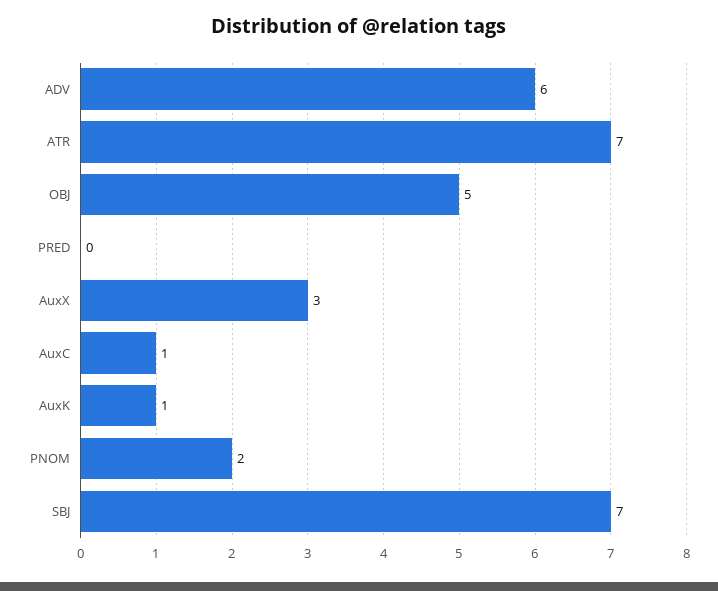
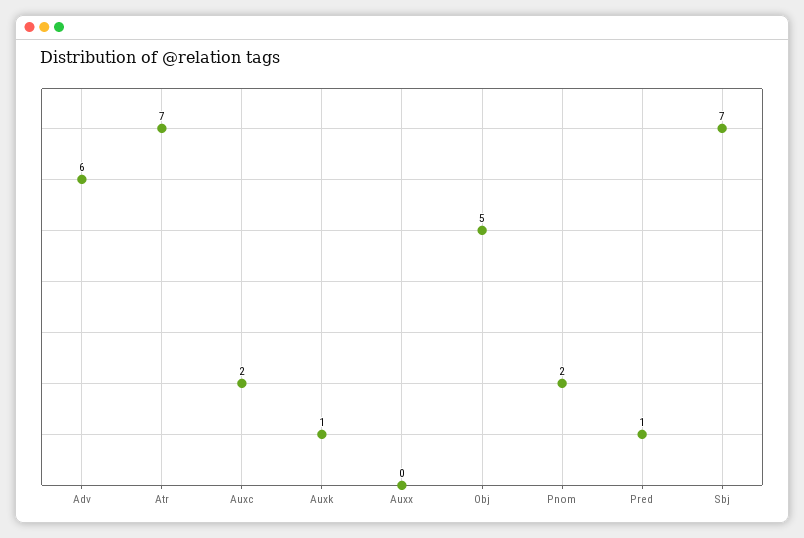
PRED: 0 -> 1
AuxX: 3 -> 0
AuxC: 1 -> 2

